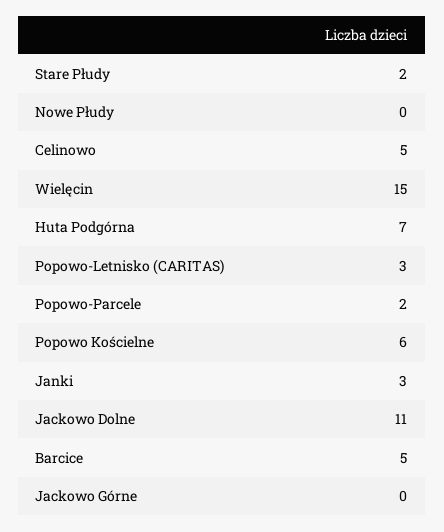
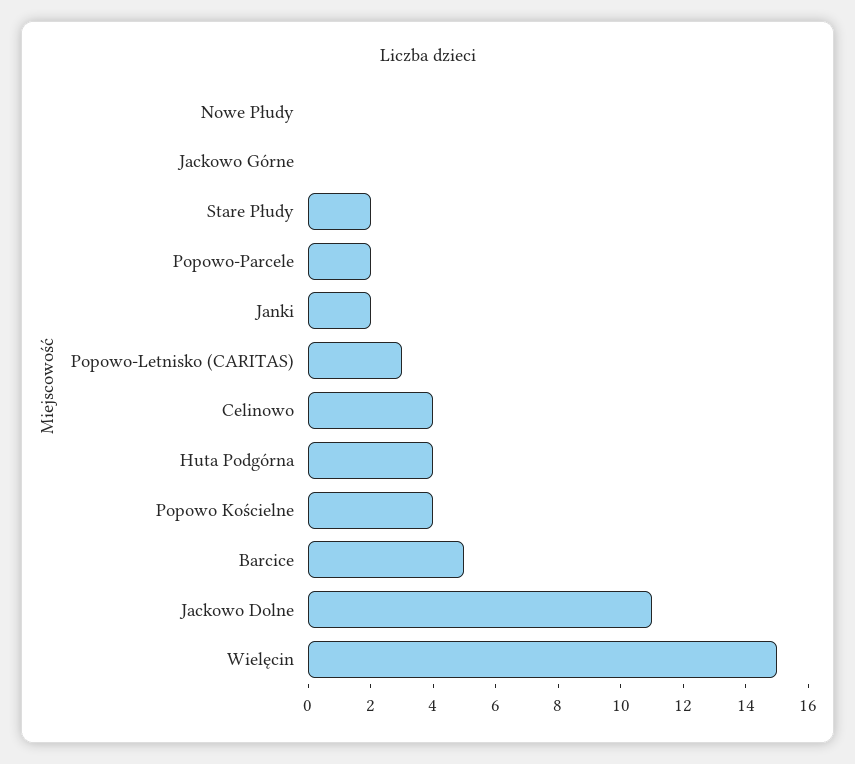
Celinowo: 5 -> 4
Huta Podgórna: 7 -> 4
Popowo Kościelne: 6 -> 4
Janki: 3 -> 2

